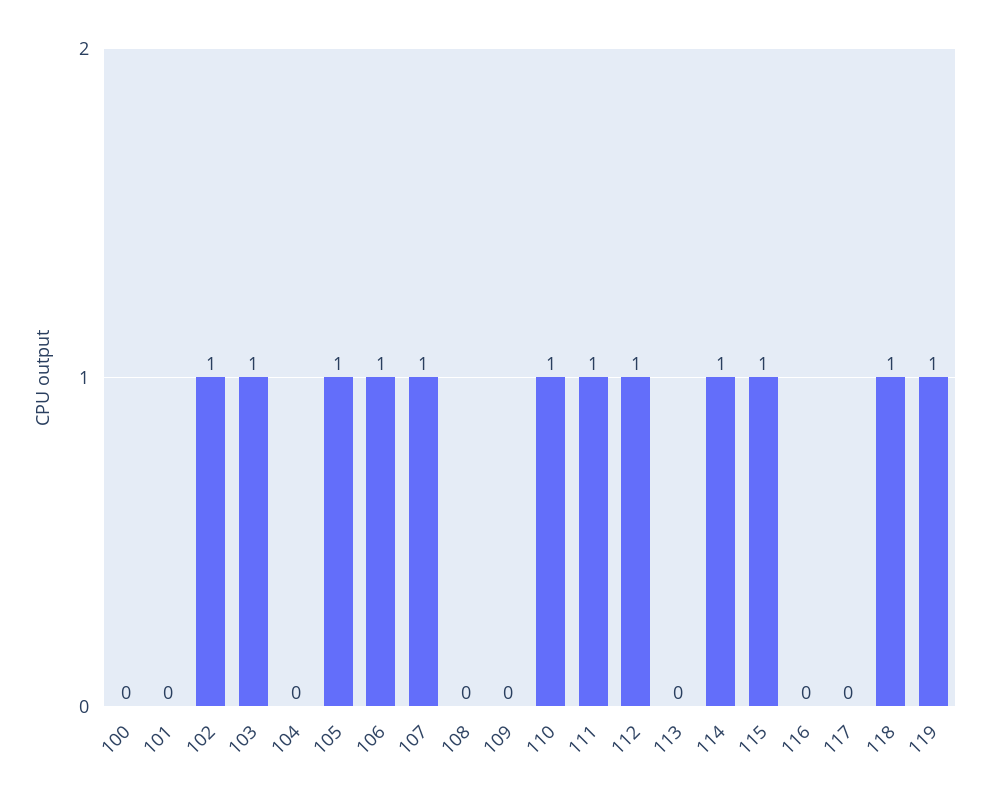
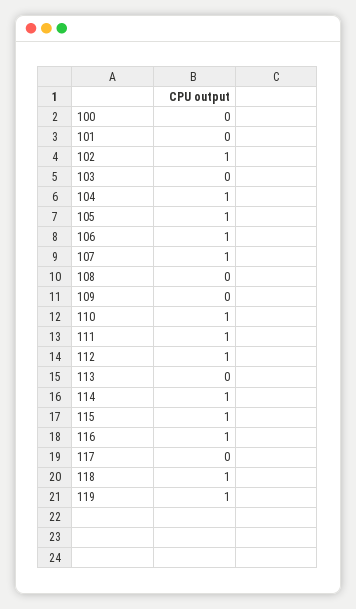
103: 1 -> 0
104: 0 -> 1
116: 0 -> 1

